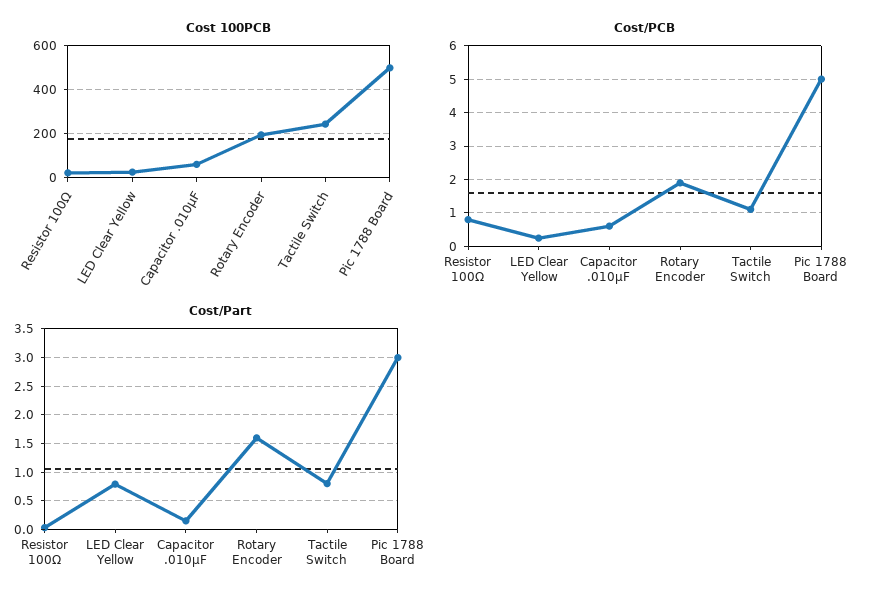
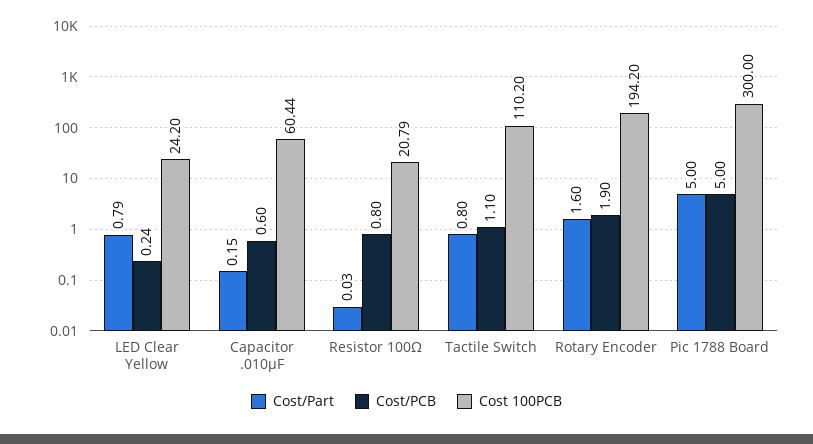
Cost 100PCB, Tactile Switch: 250 -> 110.2
Cost 100PCB, Pic 1788 Board: 500 -> 300
Cost/Part, Pic 1788 Board: 3 -> 5

